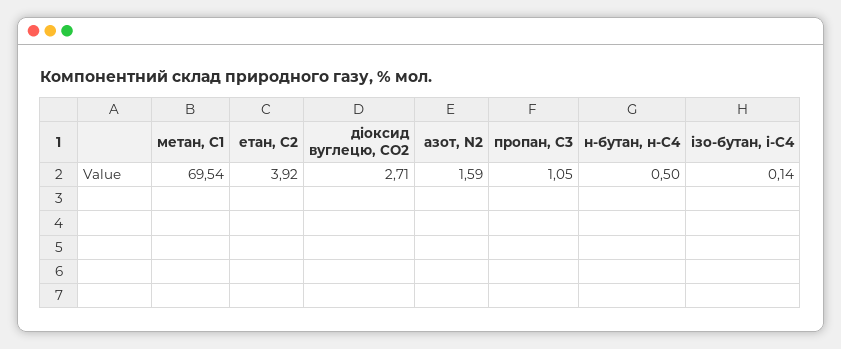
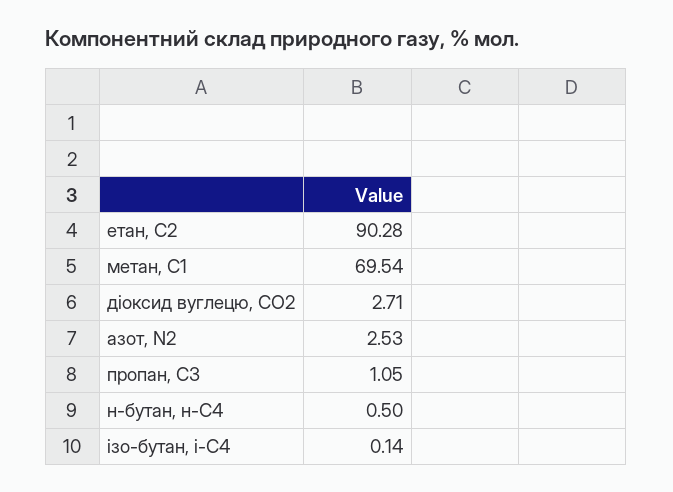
етан, С2: 3.92 -> 90.28
азот, N2: 1.59 -> 2.53

